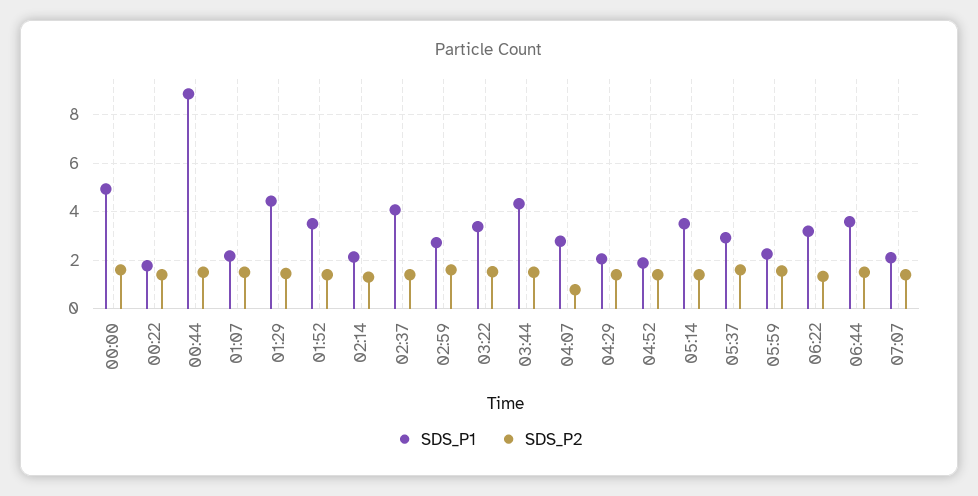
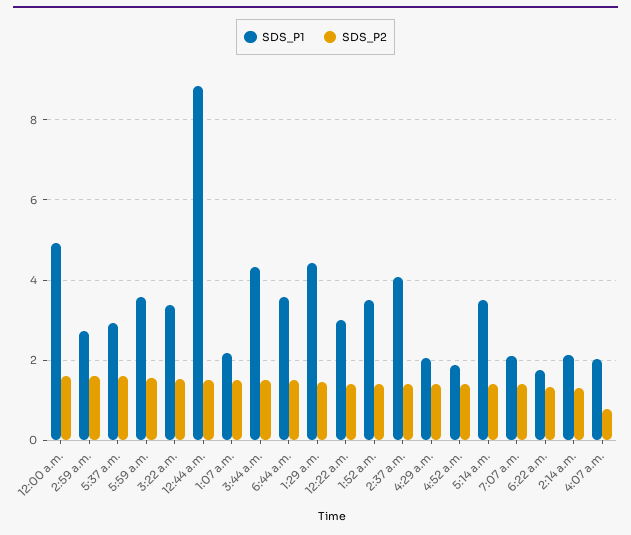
SDS_P1, 00:22: 1.75 -> 3
SDS_P1, 04:07: 2.75 -> 2
SDS_P1, 05:59: 2.25 -> 3.6
SDS_P1, 06:22: 3.25 -> 1.8

